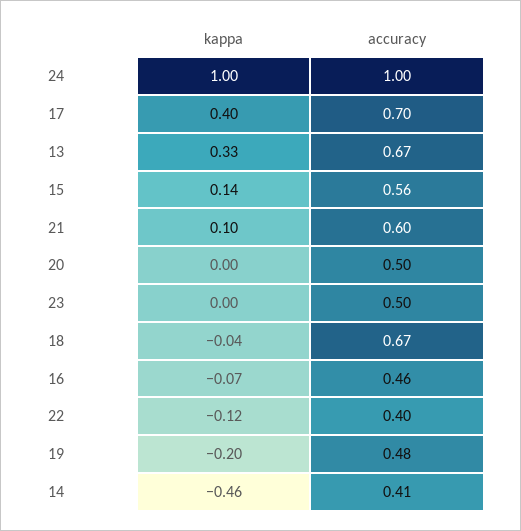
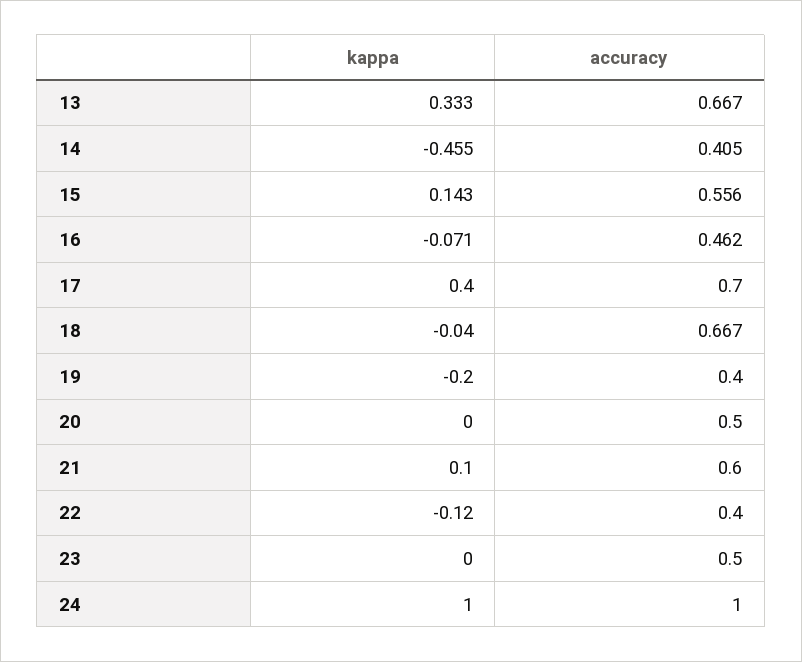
accuracy, 19: 0.48 -> 0.4

